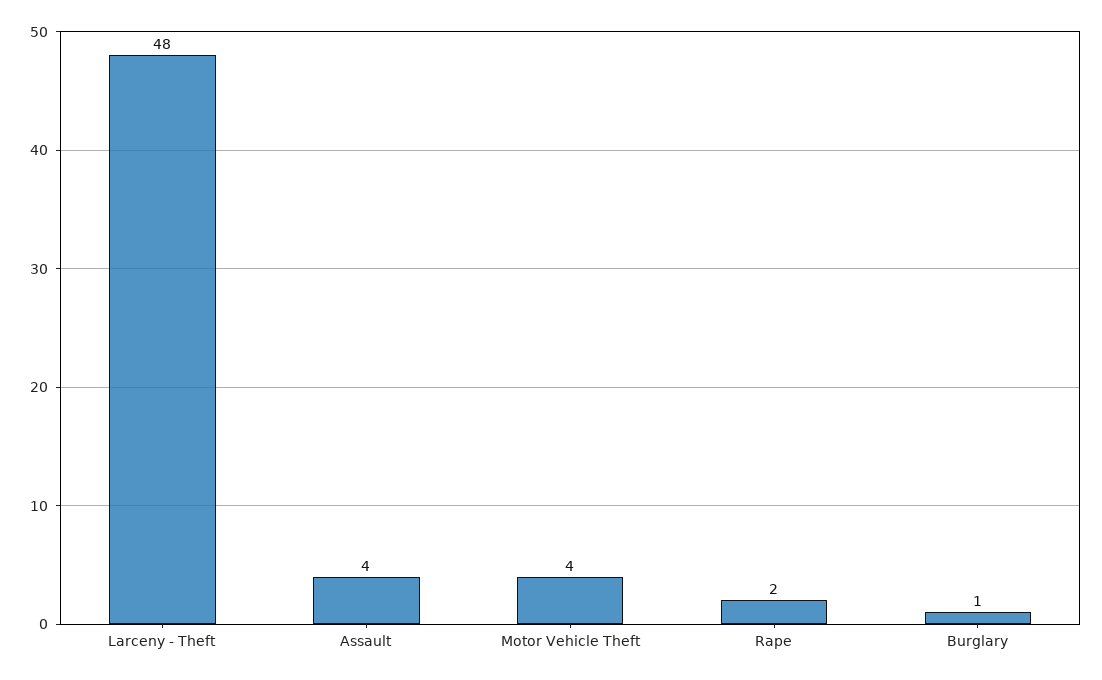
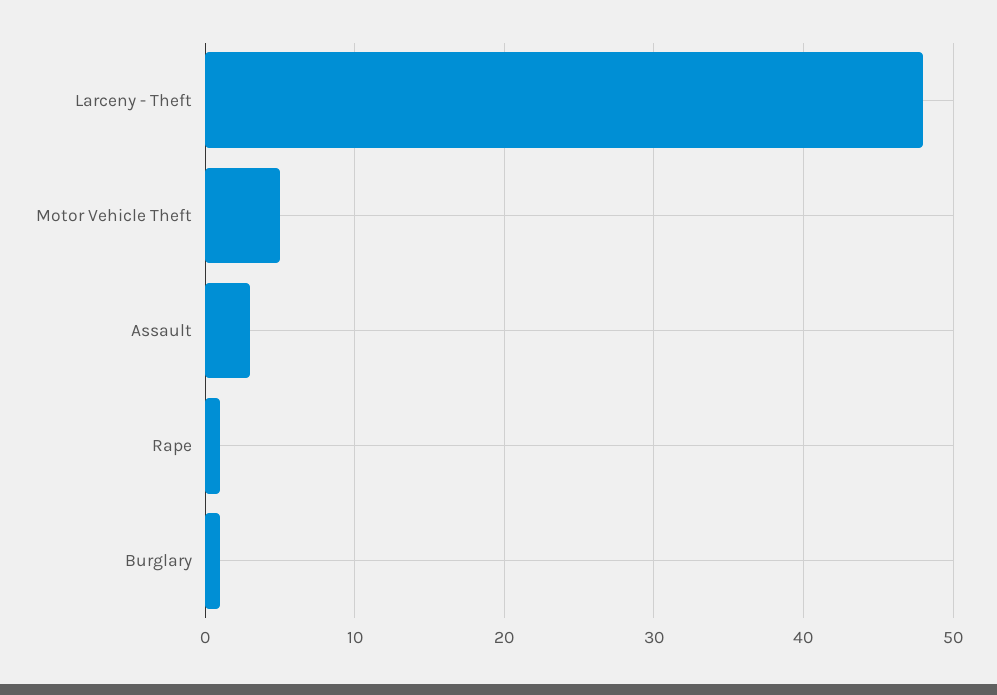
Assault: 4 -> 3
Motor Vehicle Theft: 4 -> 5
Rape: 2 -> 1

